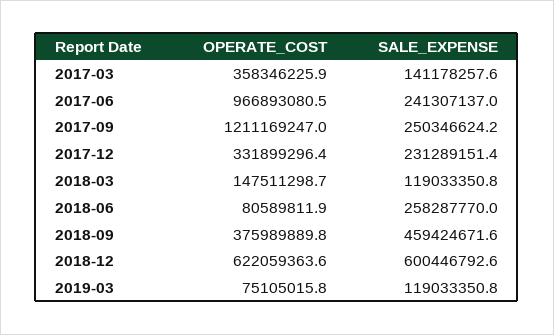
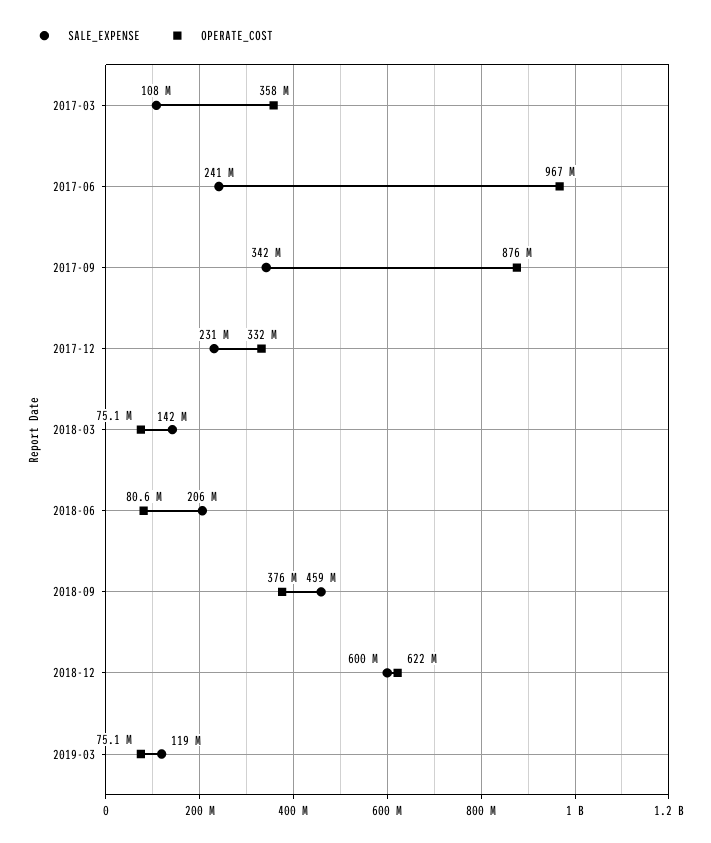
SALE_EXPENSE, 2017-03: 141178257.6 -> 108000000
OPERATE_COST, 2017-09: 1211169247 -> 876000000
SALE_EXPENSE, 2017-09: 250346624.2 -> 342000000
OPERATE_COST, 2018-03: 147511298.7 -> 75100000
SALE_EXPENSE, 2018-03: 119033350.8 -> 142000000
SALE_EXPENSE, 2018-06: 258287770 -> 206000000

